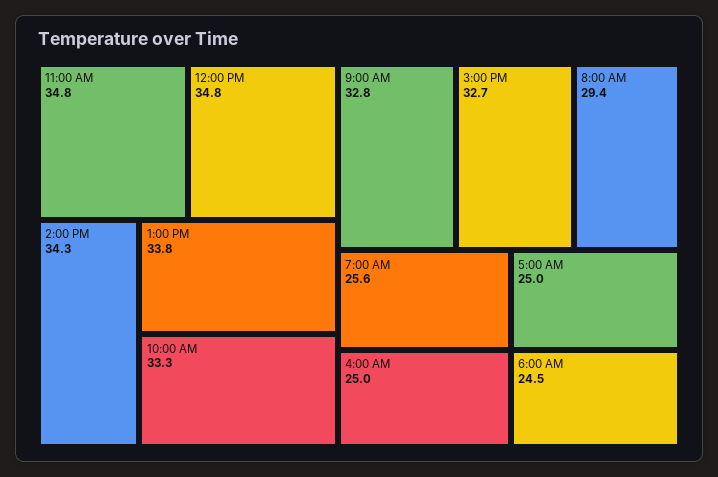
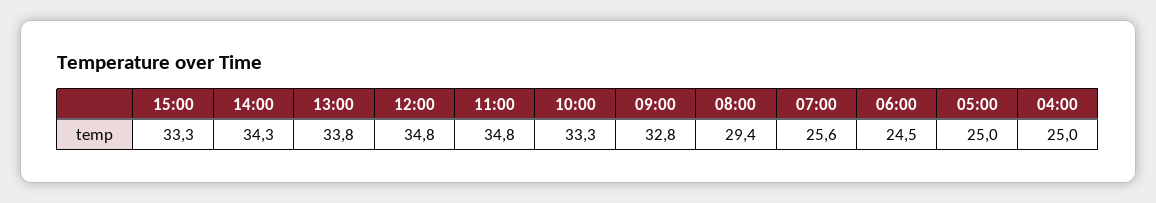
3:00 PM: 32.7 -> 33.3

